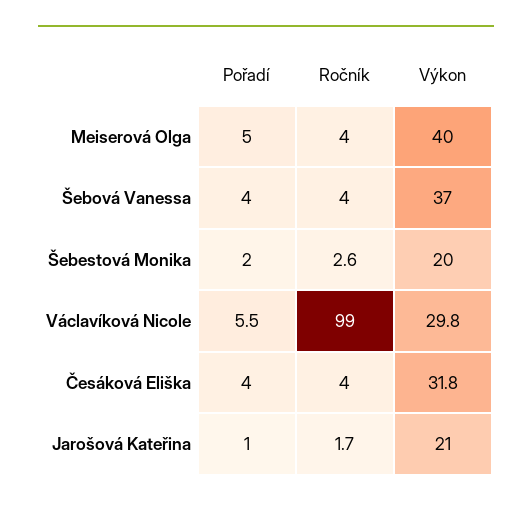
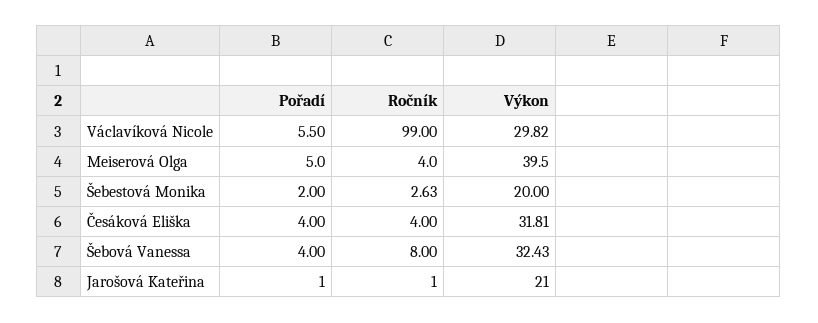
Ročník, Šebová Vanessa: 4 -> 8
Výkon, Šebová Vanessa: 37 -> 32.43
Ročník, Jarošová Kateřina: 1.7 -> 1

